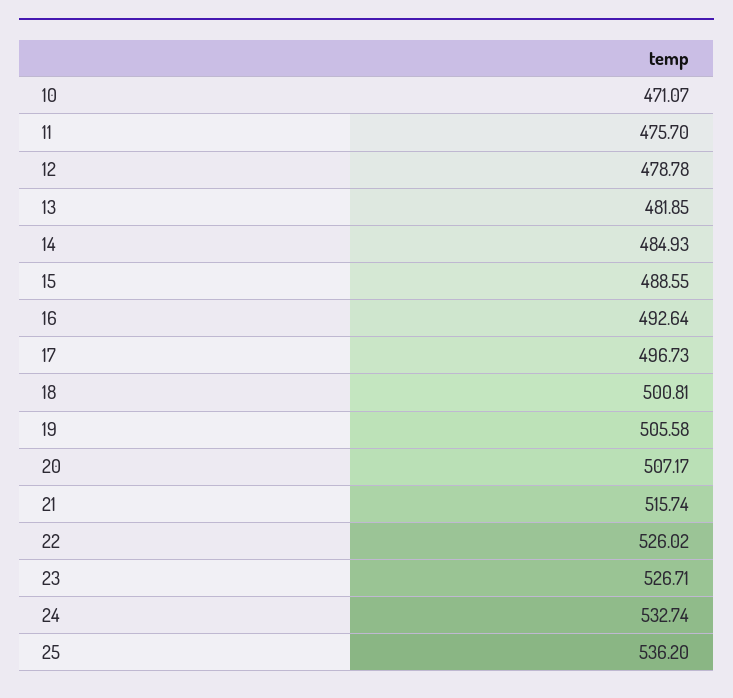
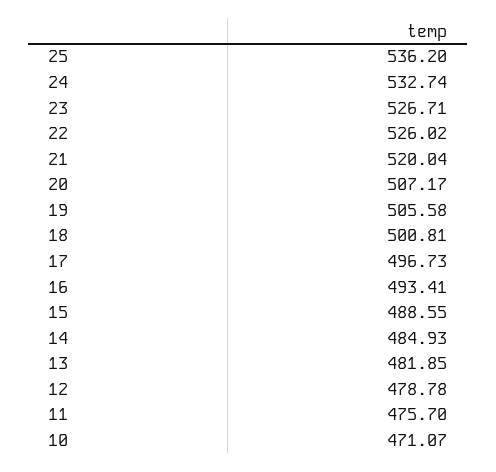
16: 492.64 -> 493.41
21: 515.74 -> 520.04

